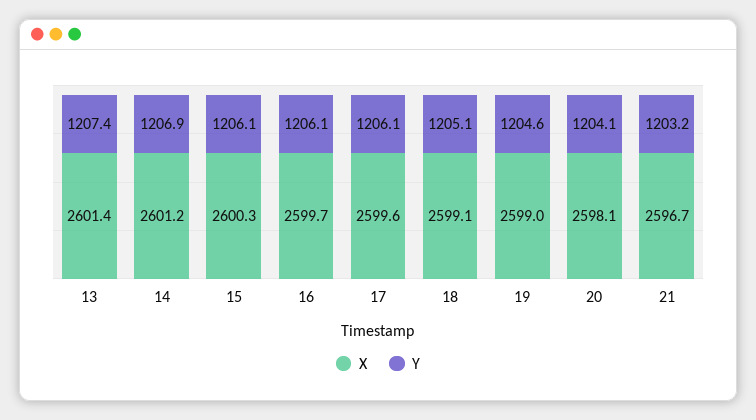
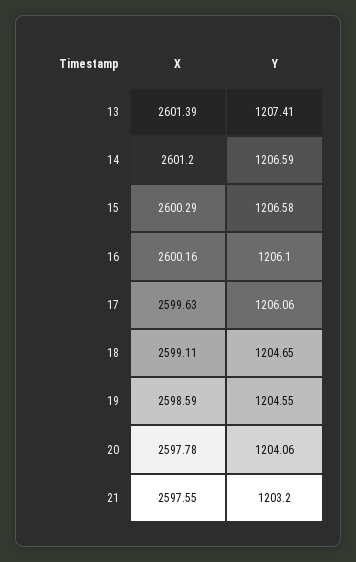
Y, 14: 1206.9 -> 1206.59
Y, 15: 1206.1 -> 1206.58
X, 16: 2599.7 -> 2600.16
Y, 18: 1205.1 -> 1204.65
X, 19: 2599 -> 2598.59
X, 20: 2598.1 -> 2597.78
X, 21: 2596.7 -> 2597.55

